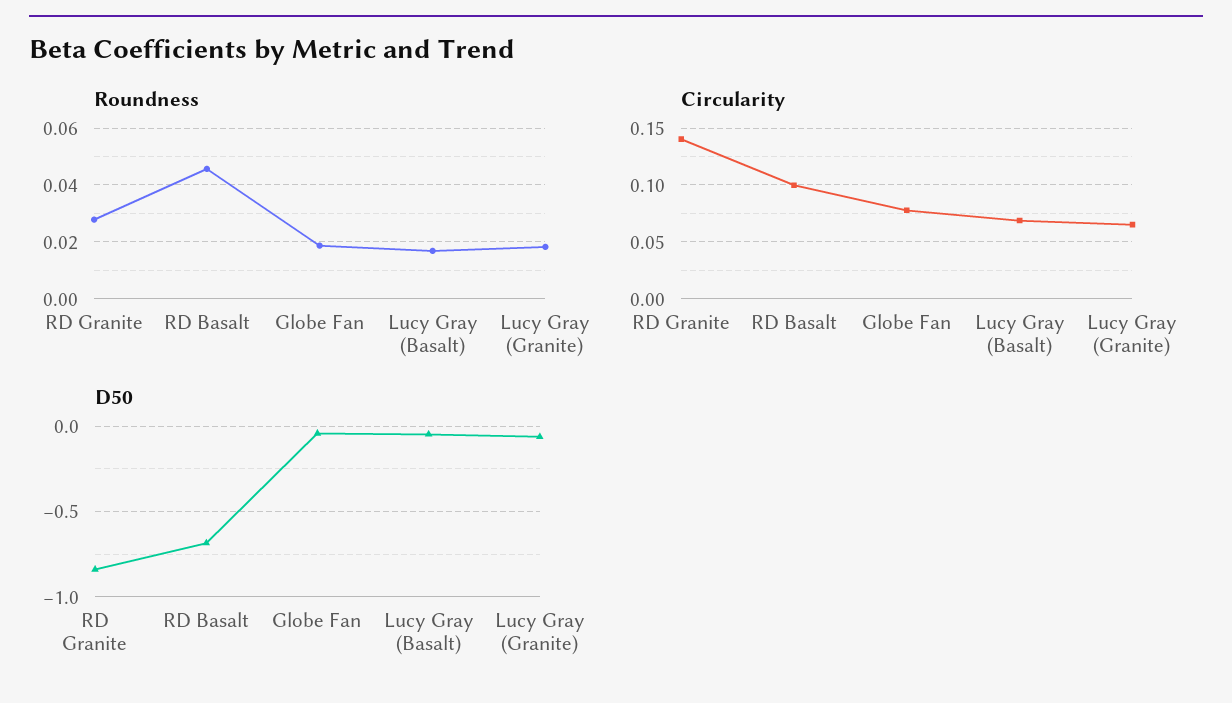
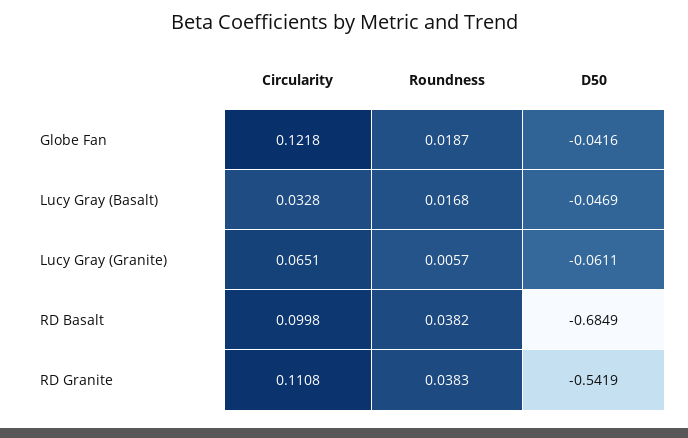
Roundness, RD Granite: 0.0275 -> 0.0383
Roundness, RD Basalt: 0.045 -> 0.0382
Roundness, Lucy Gray (Granite): 0.0175 -> 0.0057
Circularity, RD Granite: 0.14 -> 0.1108
Circularity, Globe Fan: 0.08 -> 0.1218
Circularity, Lucy Gray (Basalt): 0.07 -> 0.0328
D50, RD Granite: -0.85 -> -0.5419

